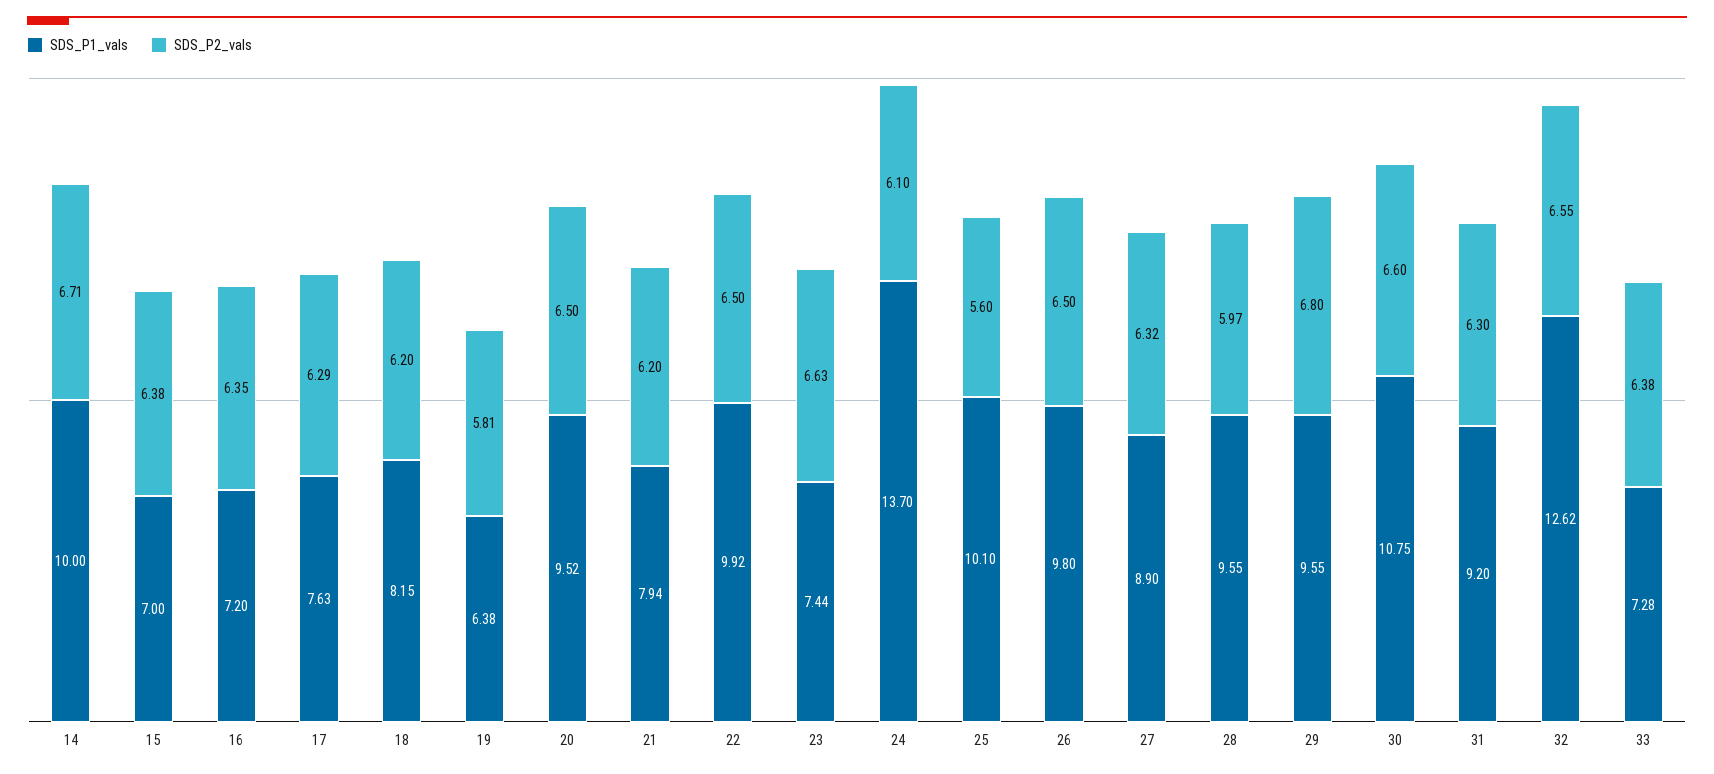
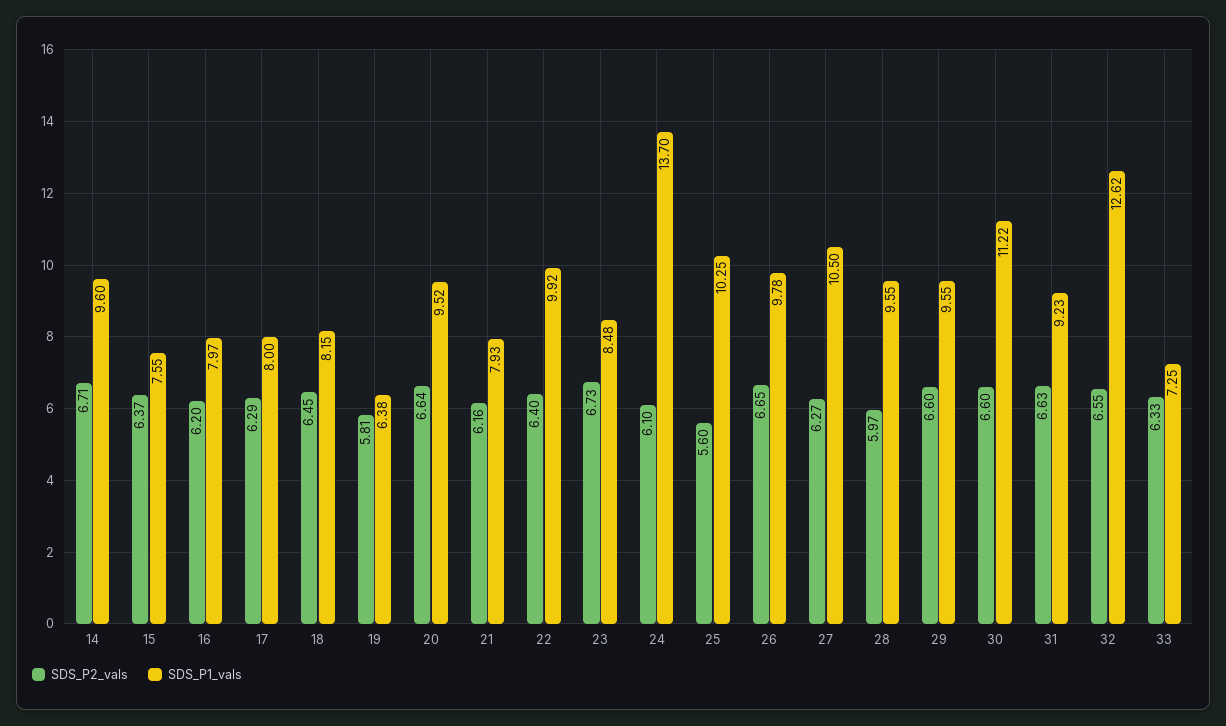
SDS_P1_vals, 14: 10 -> 9.6
SDS_P1_vals, 15: 7 -> 7.55
SDS_P2_vals, 15: 6.38 -> 6.37
SDS_P1_vals, 16: 7.2 -> 7.97
SDS_P2_vals, 16: 6.35 -> 6.2
SDS_P1_vals, 17: 7.63 -> 8
SDS_P2_vals, 18: 6.2 -> 6.45
SDS_P2_vals, 20: 6.5 -> 6.64
SDS_P1_vals, 21: 7.94 -> 7.93
SDS_P2_vals, 21: 6.2 -> 6.16
SDS_P2_vals, 22: 6.5 -> 6.4
SDS_P1_vals, 23: 7.44 -> 8.48
SDS_P2_vals, 23: 6.63 -> 6.73
SDS_P1_vals, 25: 10.1 -> 10.25
SDS_P1_vals, 26: 9.8 -> 9.78
SDS_P2_vals, 26: 6.5 -> 6.65
SDS_P1_vals, 27: 8.9 -> 10.5
SDS_P2_vals, 27: 6.32 -> 6.27
SDS_P2_vals, 29: 6.8 -> 6.6
SDS_P1_vals, 30: 10.75 -> 11.22
SDS_P1_vals, 31: 9.2 -> 9.23
SDS_P2_vals, 31: 6.3 -> 6.63
SDS_P1_vals, 33: 7.28 -> 7.25
SDS_P2_vals, 33: 6.38 -> 6.33

